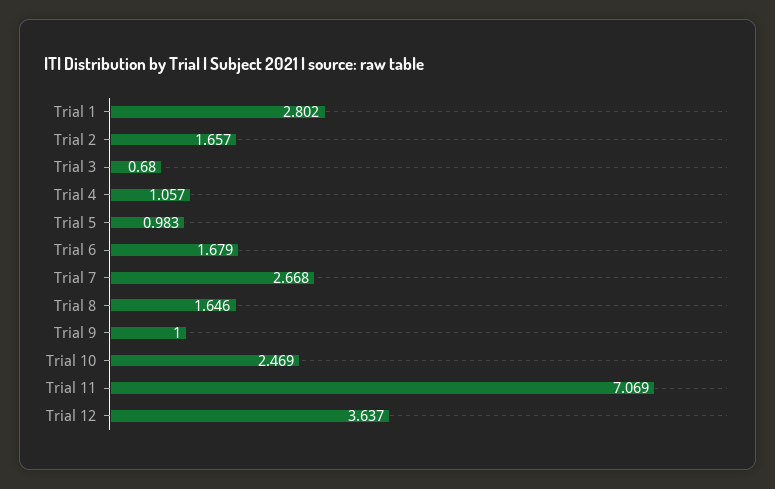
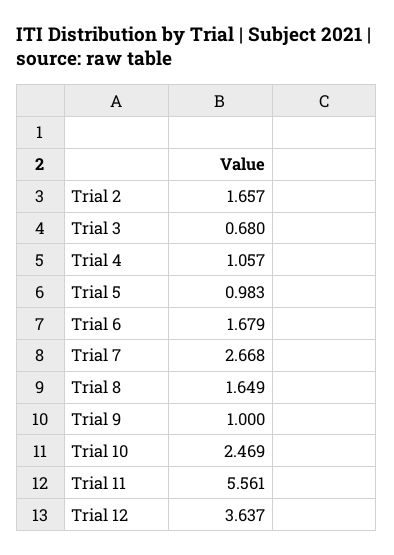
Trial 1: 2.802 -> none
Trial 8: 1.646 -> 1.649
Trial 11: 7.069 -> 5.561

